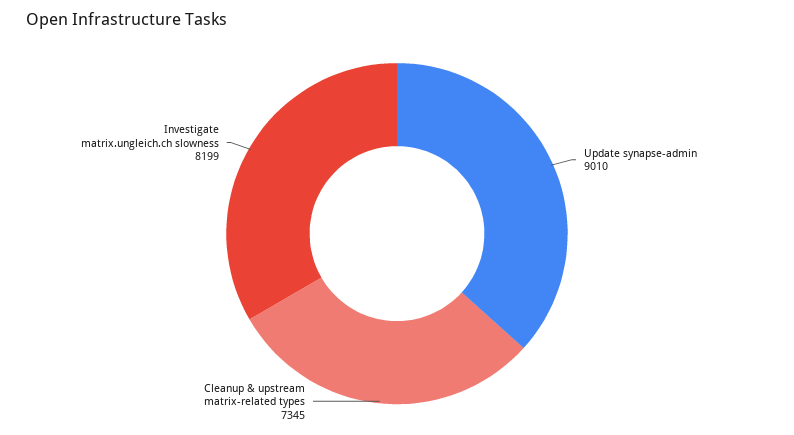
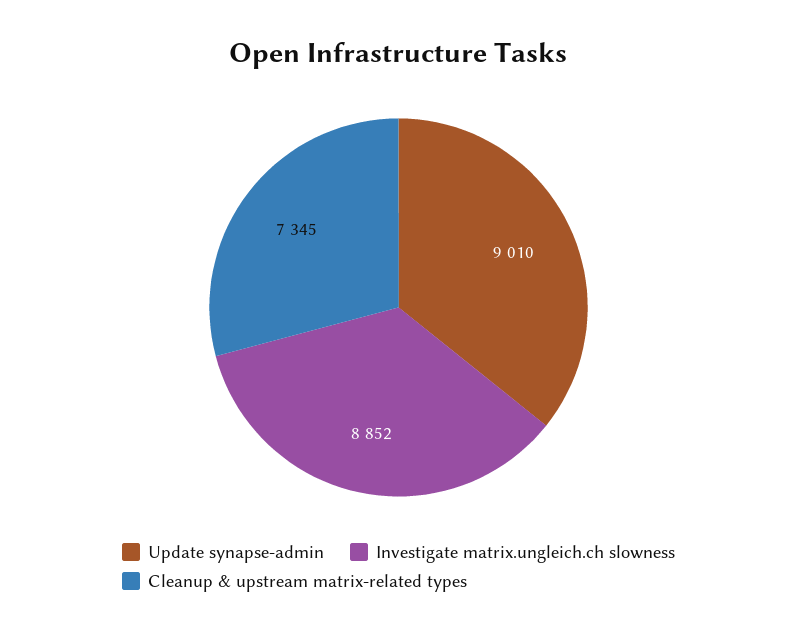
Investigate matrix.ungleich.ch slowness: 8199 -> 8852

